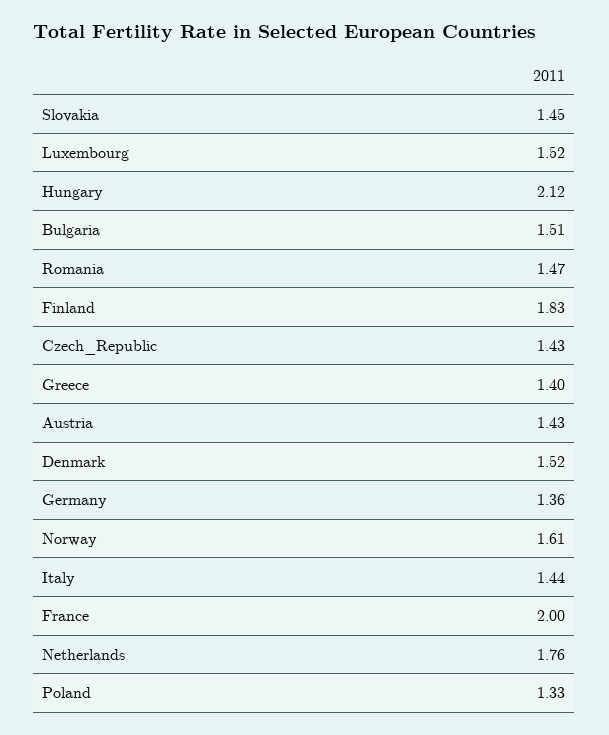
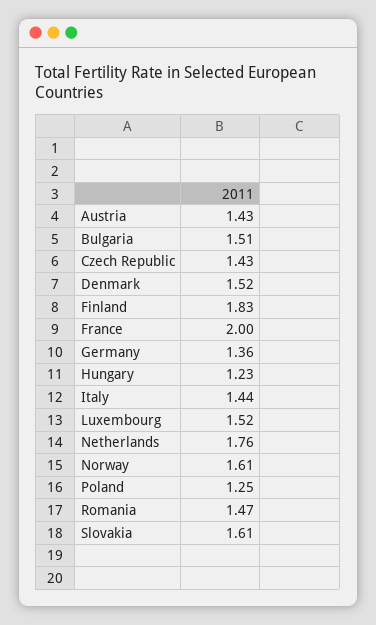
Slovakia: 1.45 -> 1.61
Hungary: 2.12 -> 1.23
Greece: 1.4 -> none
Poland: 1.33 -> 1.25

